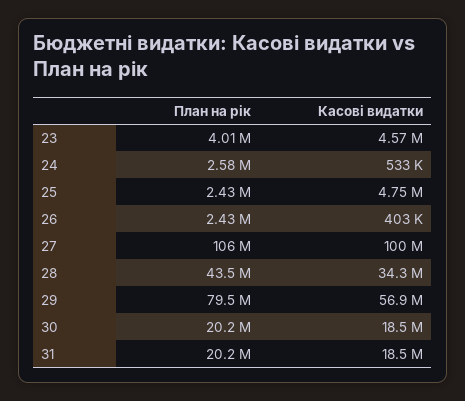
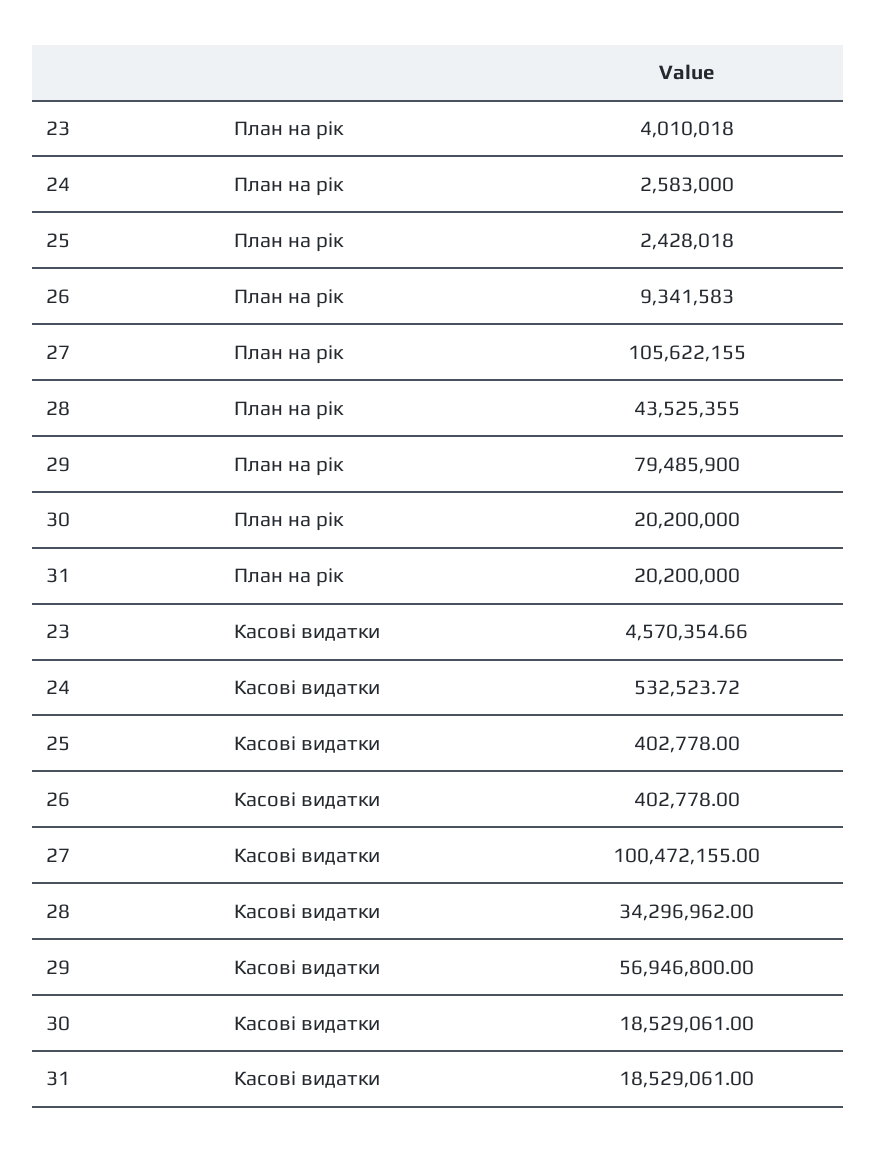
Касові видатки, 25: 4750000 -> 402778
План на рік, 26: 2430000 -> 9341583

